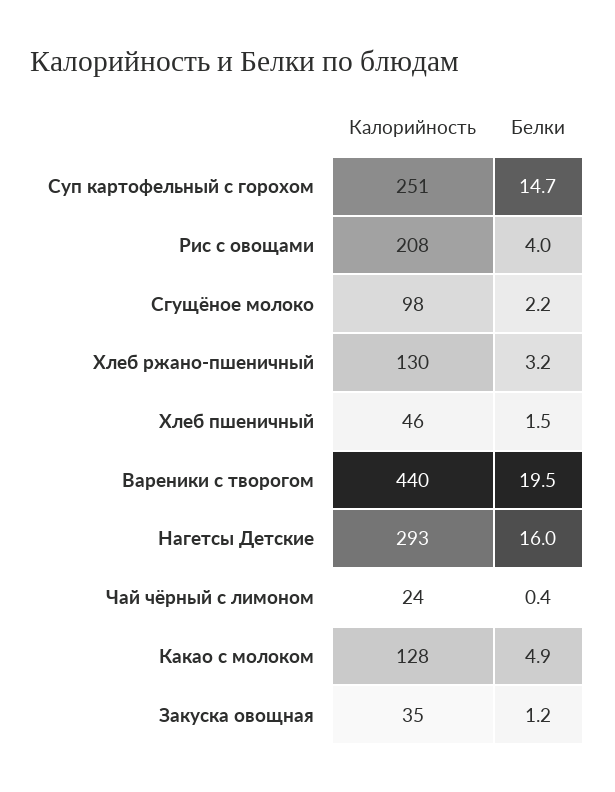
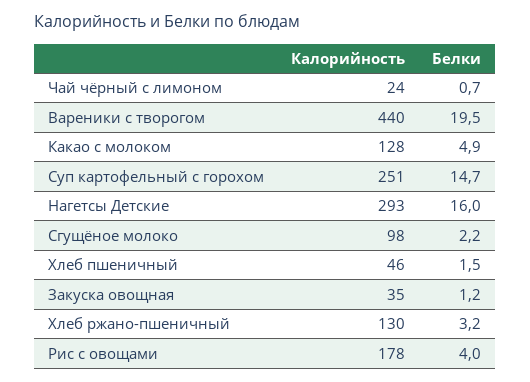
Калорийность, Рис с овощами: 208 -> 178
Белки, Чай чёрный с лимоном: 0.4 -> 0.7

